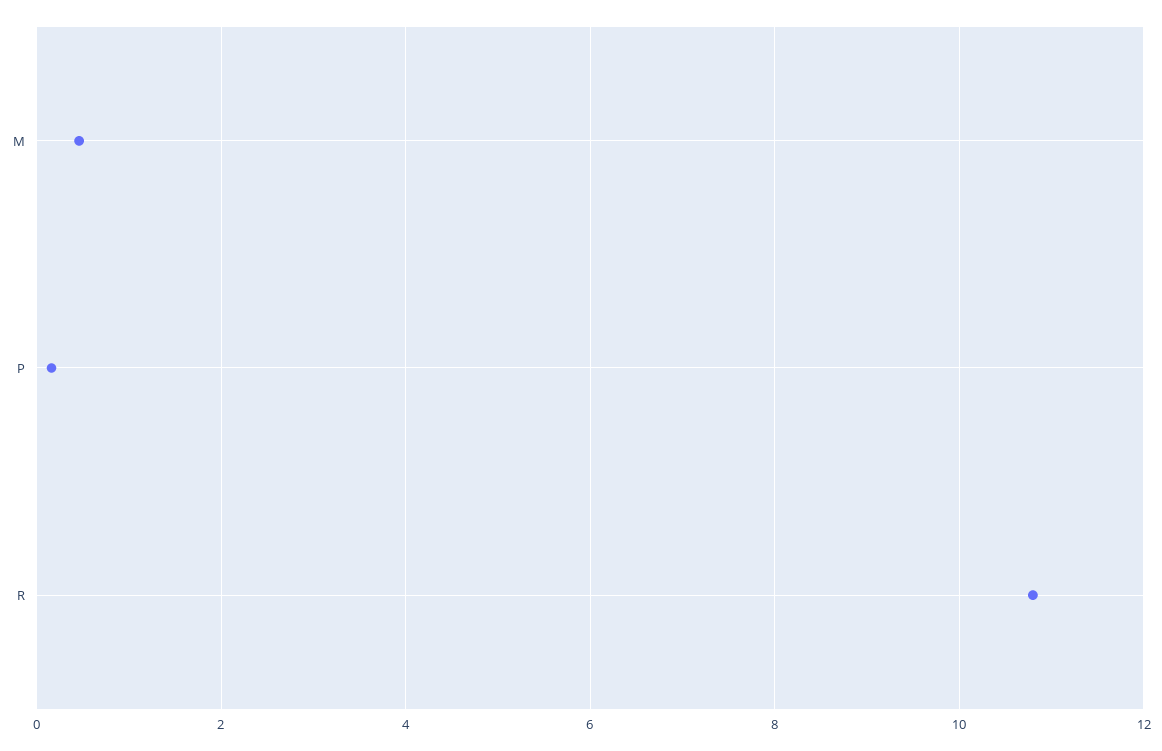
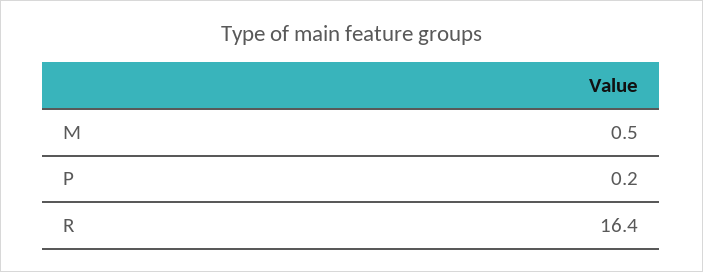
R: 10.8 -> 16.4

